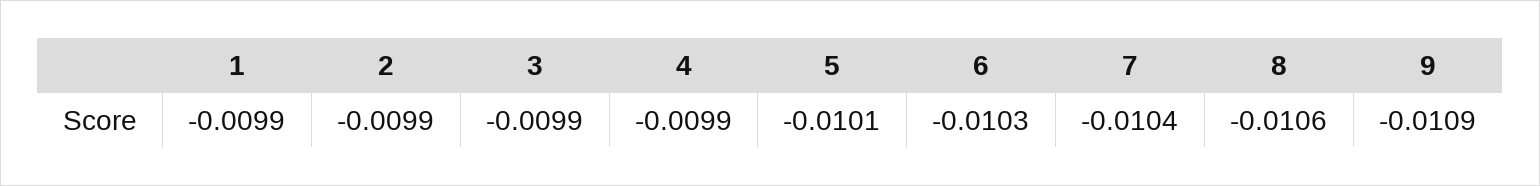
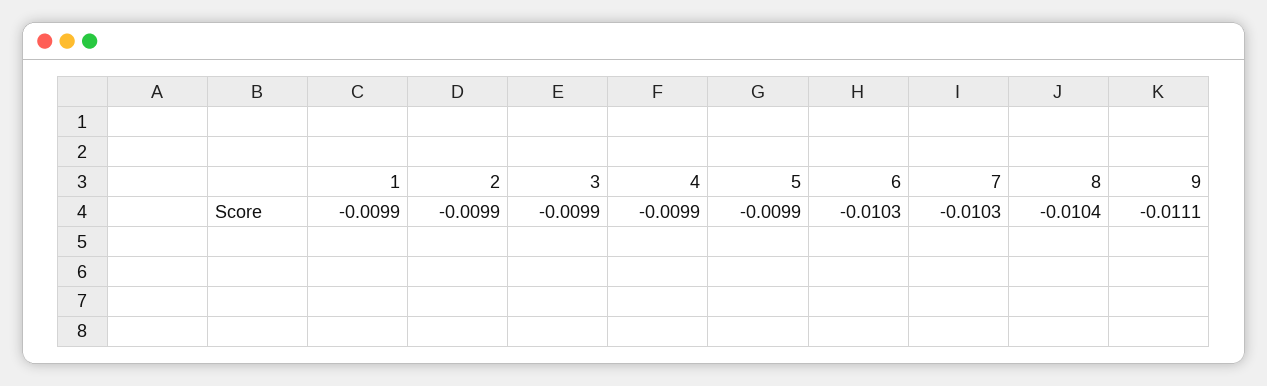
5: -0.0101 -> -0.0099
7: -0.0104 -> -0.0103
8: -0.0106 -> -0.0104
9: -0.0109 -> -0.0111

